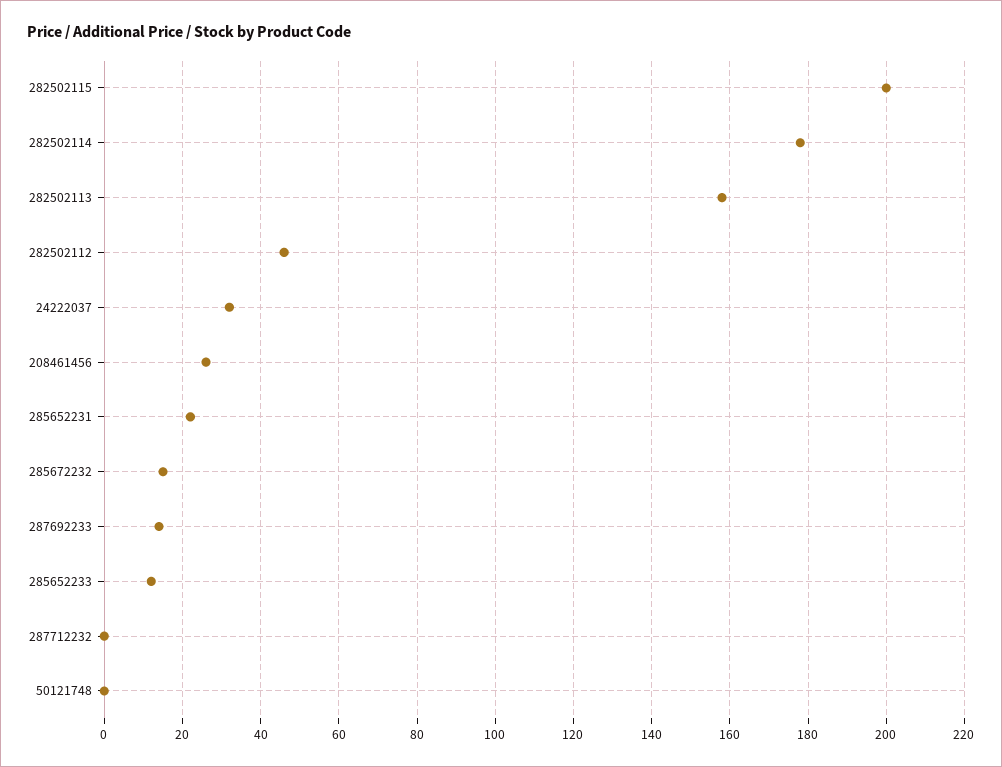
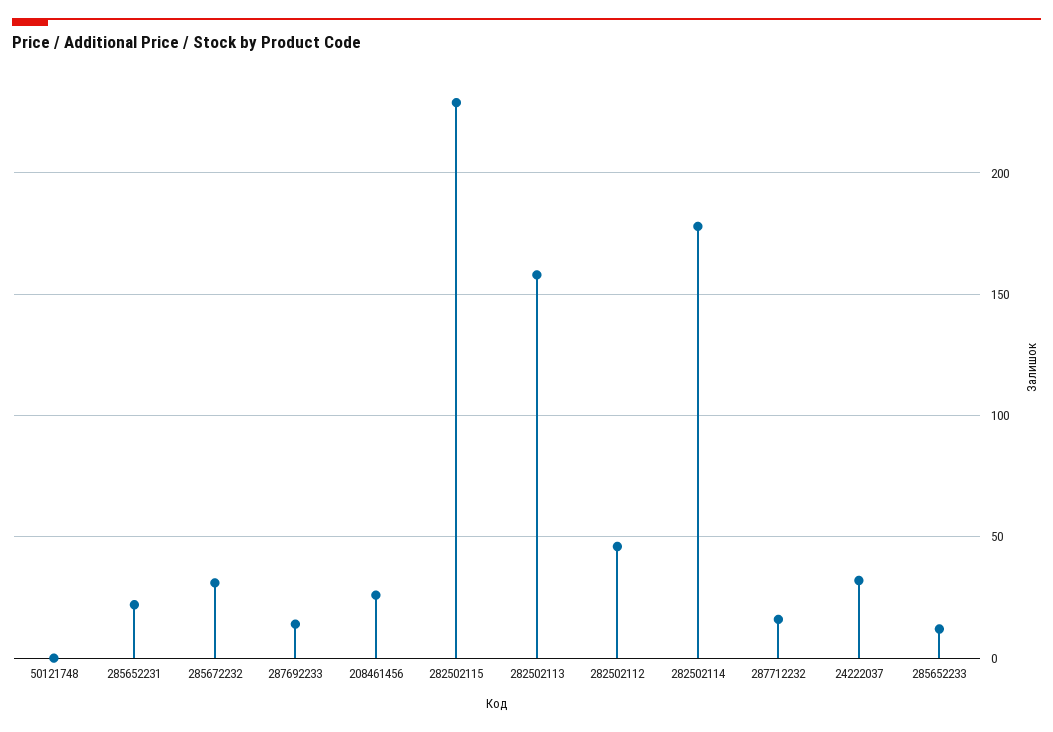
282502115: 200 -> 230
285672232: 15 -> 30
287712232: 0 -> 15

